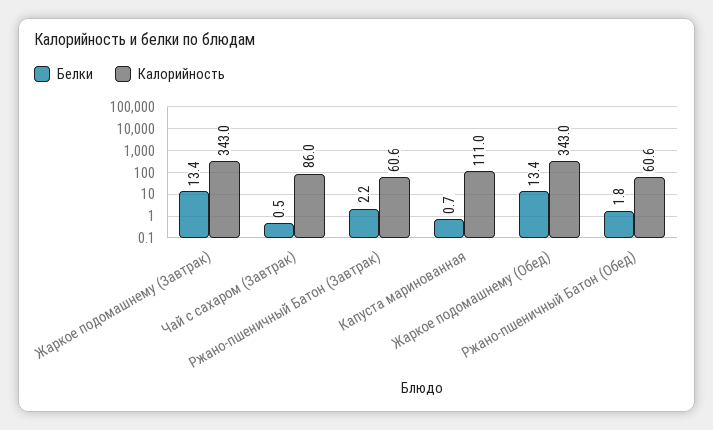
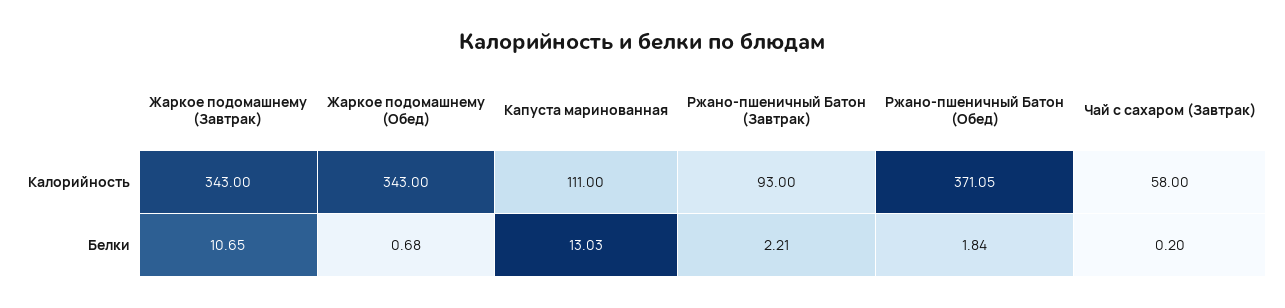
Белки, Жаркое подомашнему (Завтрак): 13.4 -> 10.65
Белки, Чай с сахаром (Завтрак): 0.5 -> 0.2
Калорийность, Чай с сахаром (Завтрак): 86 -> 58
Калорийность, Ржано-пшеничный Батон (Завтрак): 60.6 -> 93
Белки, Капуста маринованная: 0.7 -> 13.03
Белки, Жаркое подомашнему (Обед): 13.4 -> 0.68
Калорийность, Ржано-пшеничный Батон (Обед): 60.6 -> 371.05

